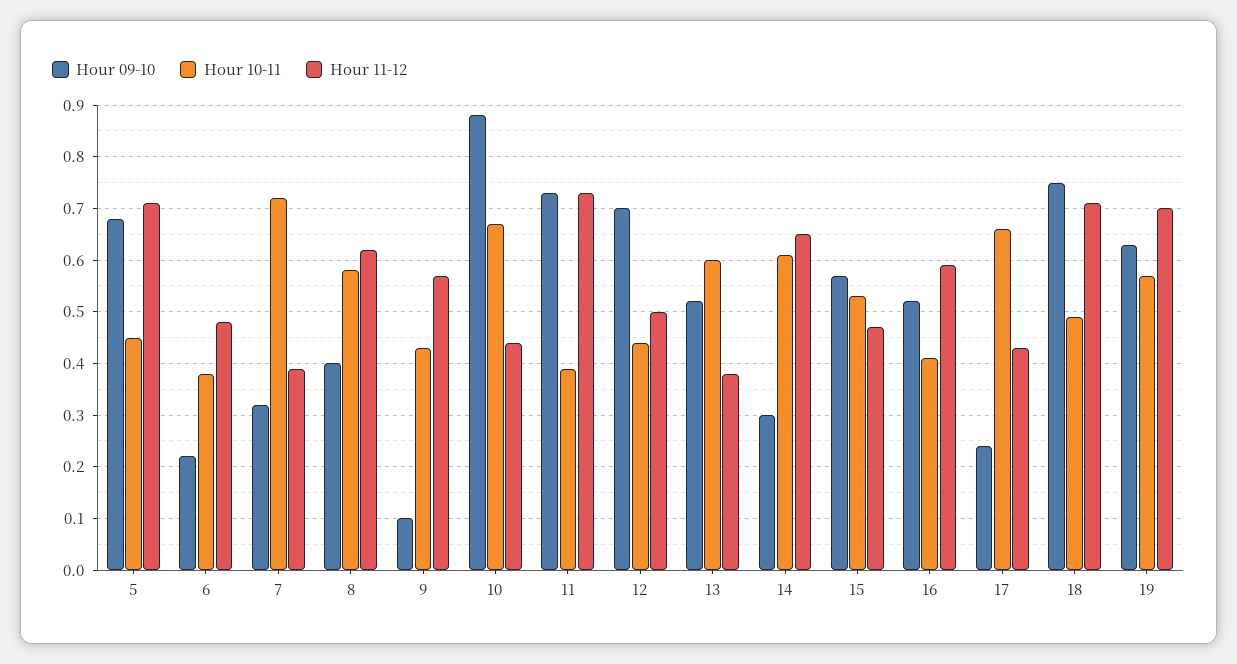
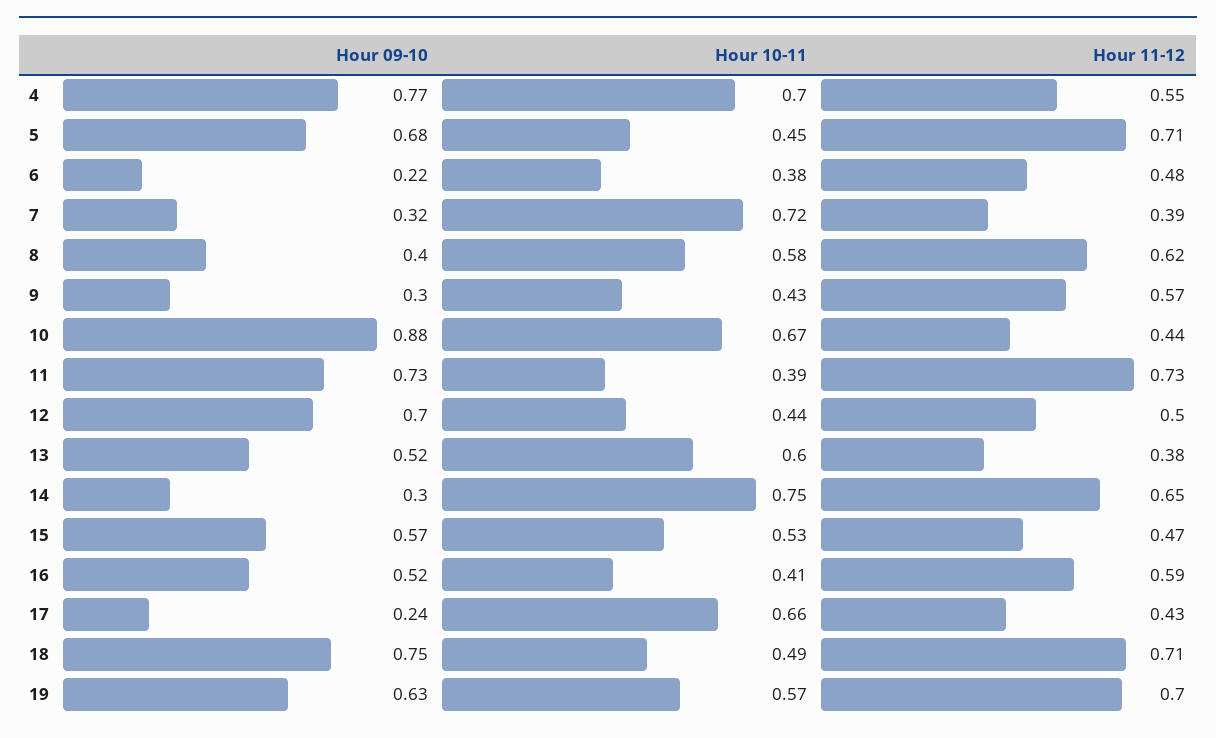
Hour 09-10, 9: 0.1 -> 0.3
Hour 10-11, 14: 0.6 -> 0.75
Hour 09-10, 4: none -> 0.77
Hour 10-11, 4: none -> 0.7
Hour 11-12, 4: none -> 0.55

